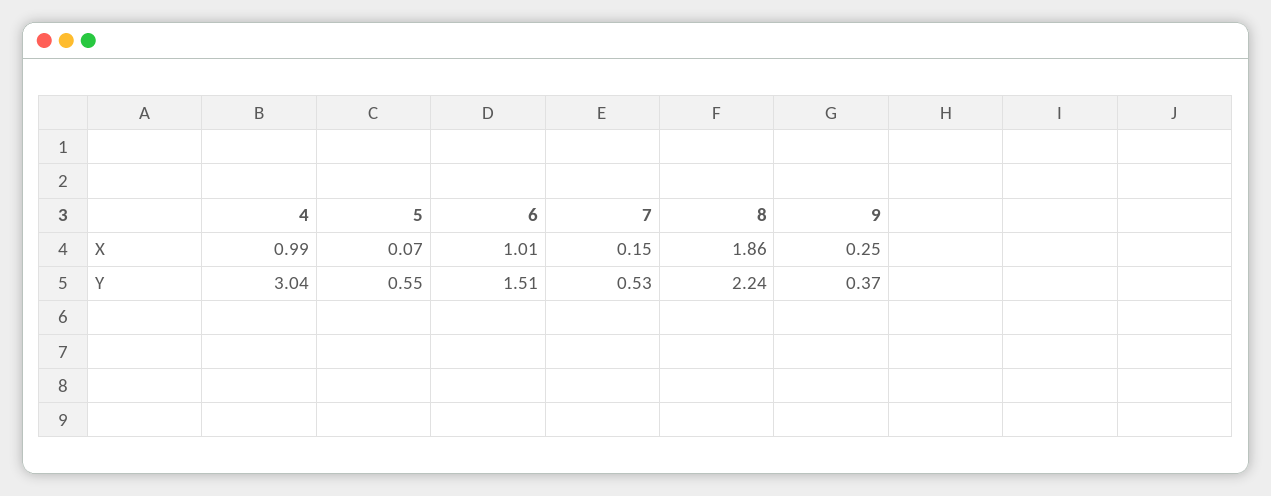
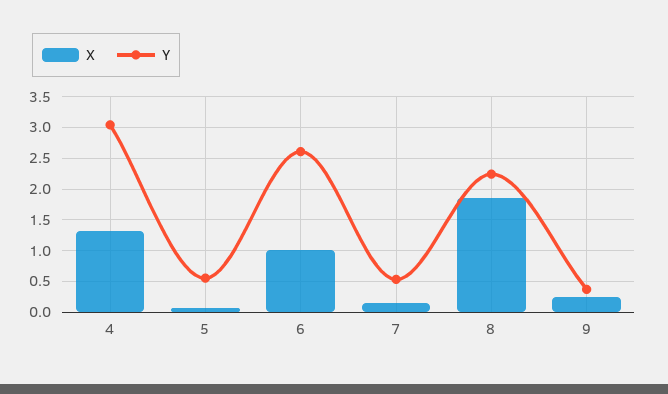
X, 4: 0.99 -> 1.3
Y, 6: 1.51 -> 2.6

